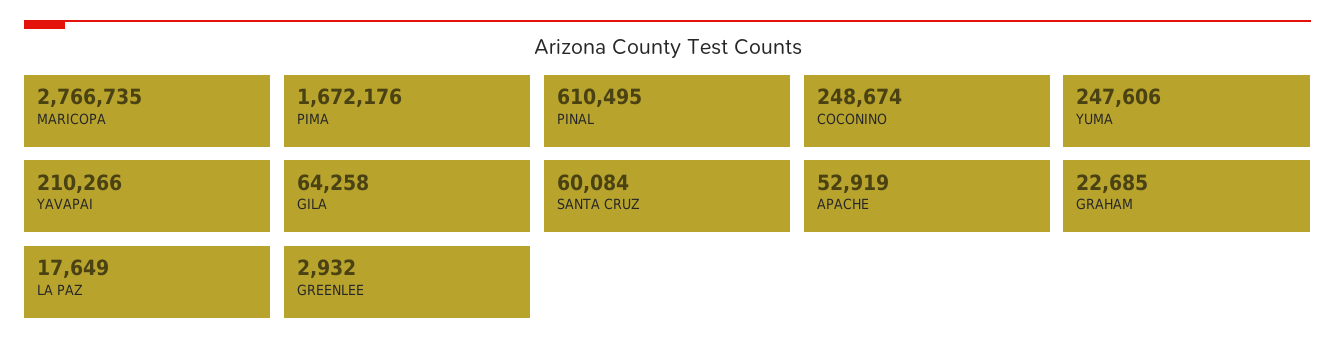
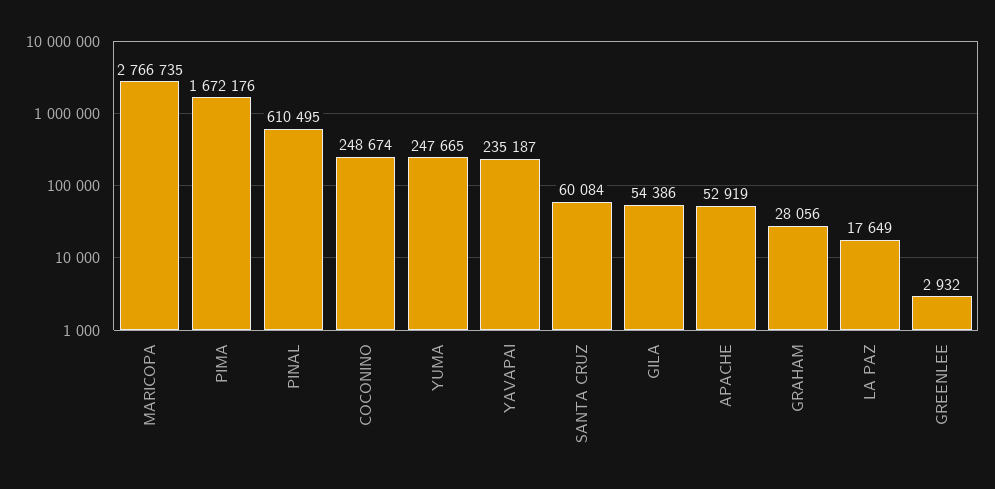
YUMA: 247606 -> 247665
YAVAPAI: 210266 -> 235187
GILA: 64258 -> 54386
GRAHAM: 22685 -> 28056

